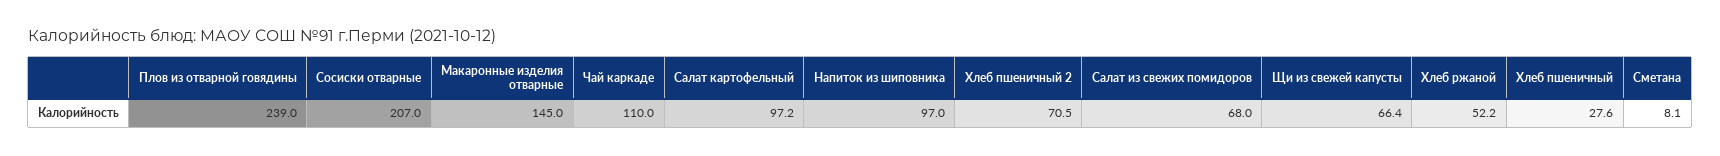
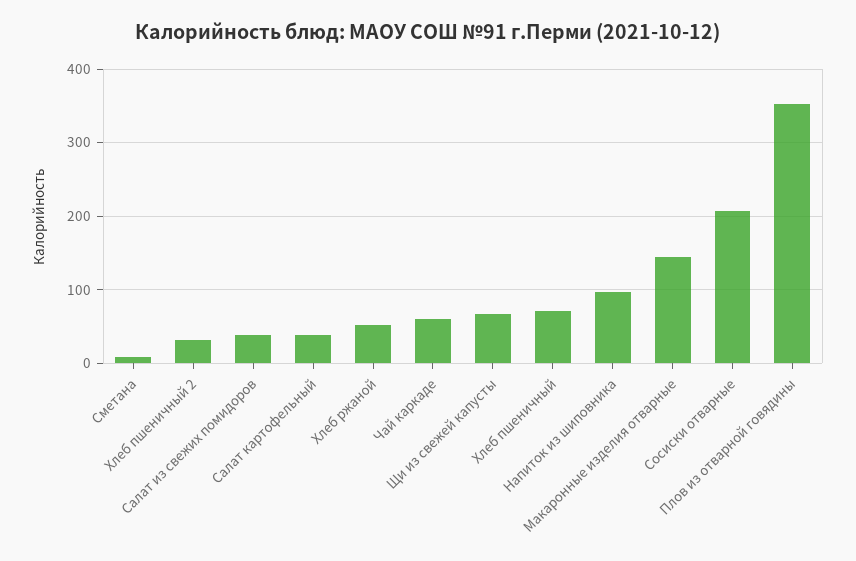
Плов из отварной говядины: 239 -> 350
Чай каркаде: 110 -> 60
Салат картофельный: 97.2 -> 40
Хлеб пшеничный 2: 70.5 -> 30
Салат из свежих помидоров: 68 -> 40
Хлеб пшеничный: 27.6 -> 70

